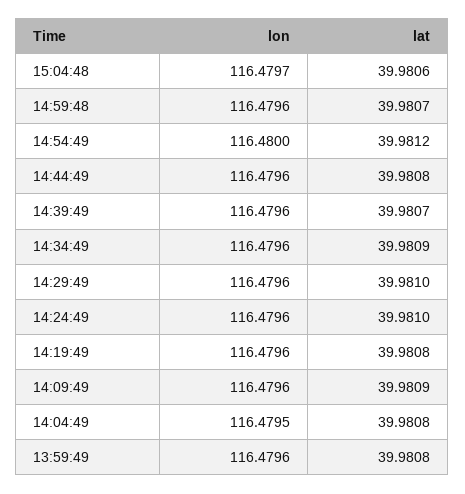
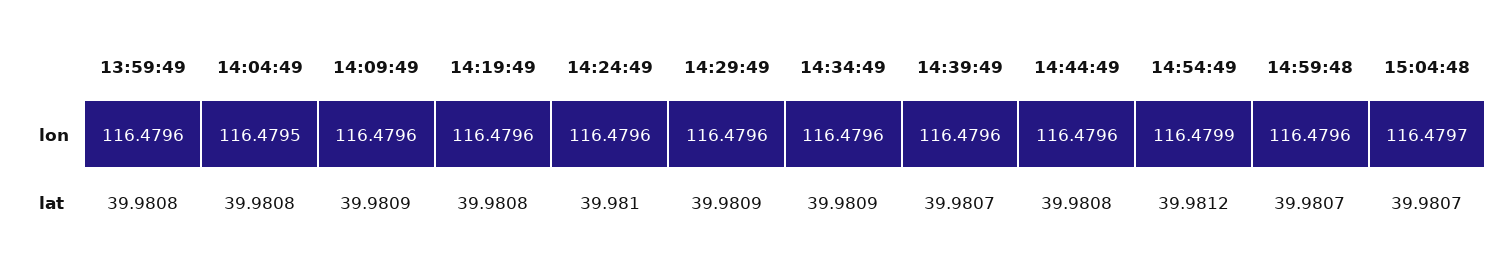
lat, 15:04:48: 39.9806 -> 39.9807
lon, 14:54:49: 116.48 -> 116.4799
lat, 14:29:49: 39.981 -> 39.9809

